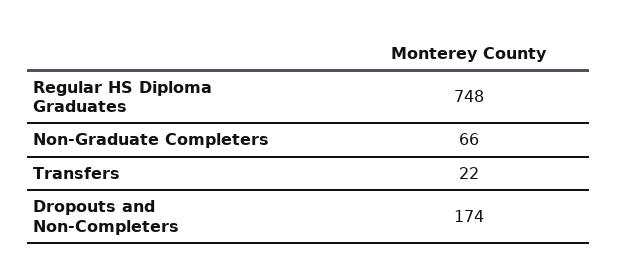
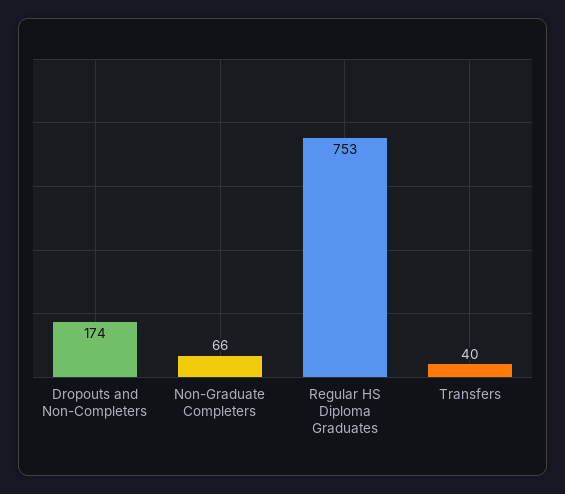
Regular HS Diploma Graduates: 748 -> 753
Transfers: 22 -> 40

